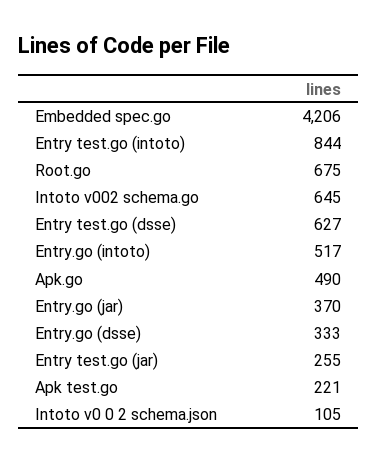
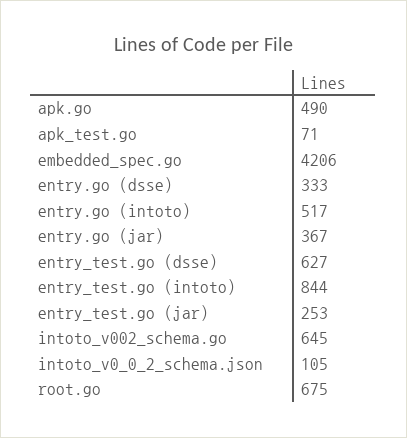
Entry.go (jar): 370 -> 367
Entry test.go (jar): 255 -> 253
Apk test.go: 221 -> 71

